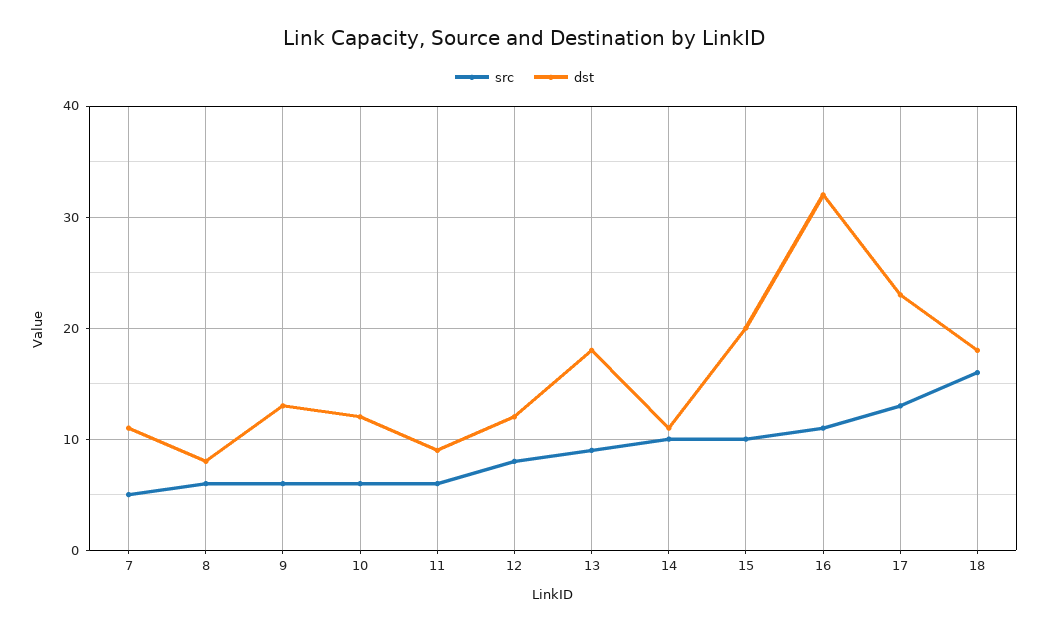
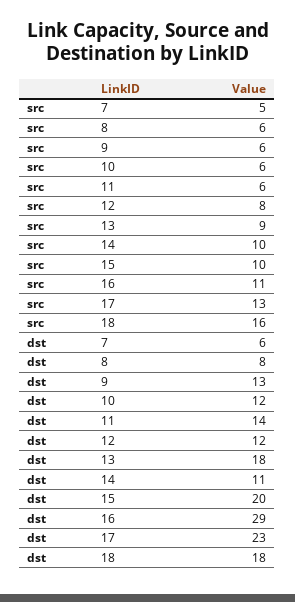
dst, 7: 11 -> 6
dst, 11: 9 -> 14
dst, 16: 32 -> 29

